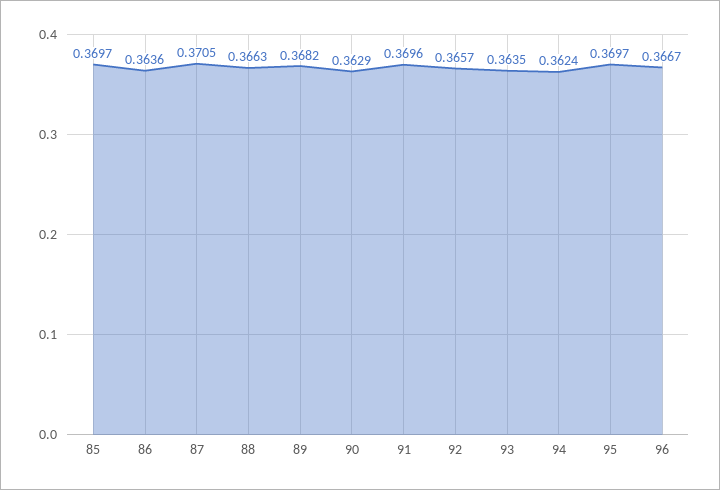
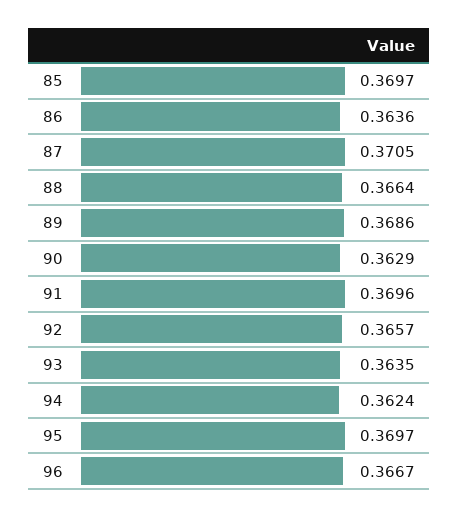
88: 0.3663 -> 0.3664
89: 0.3682 -> 0.3686

